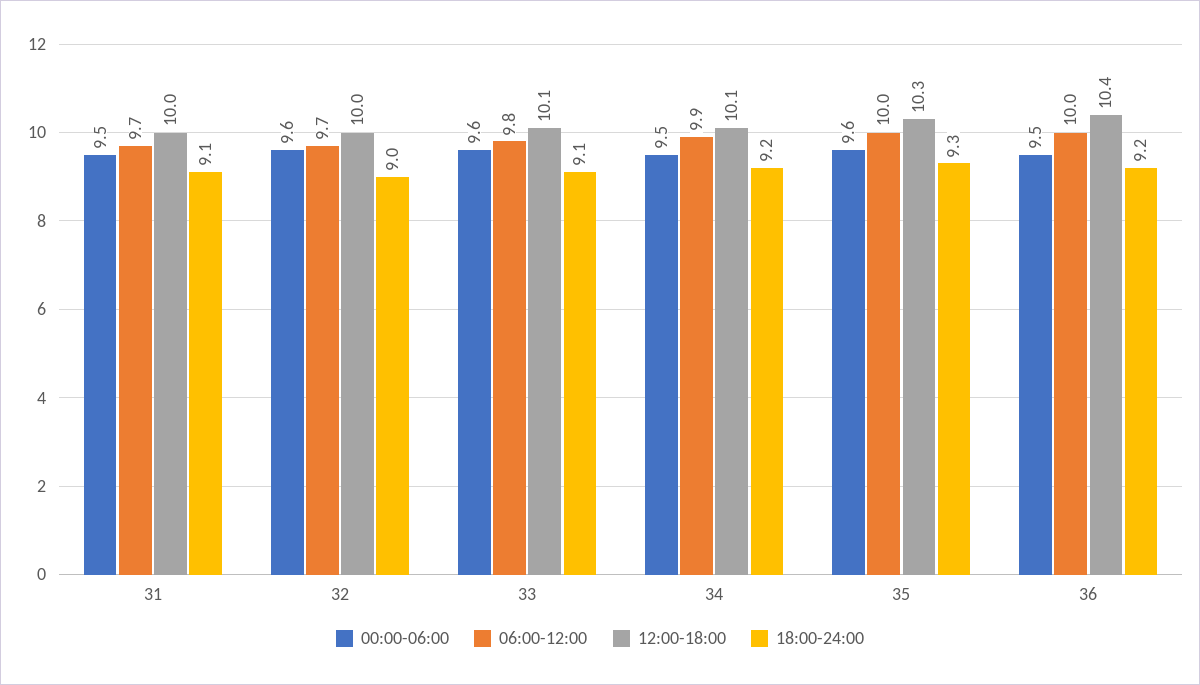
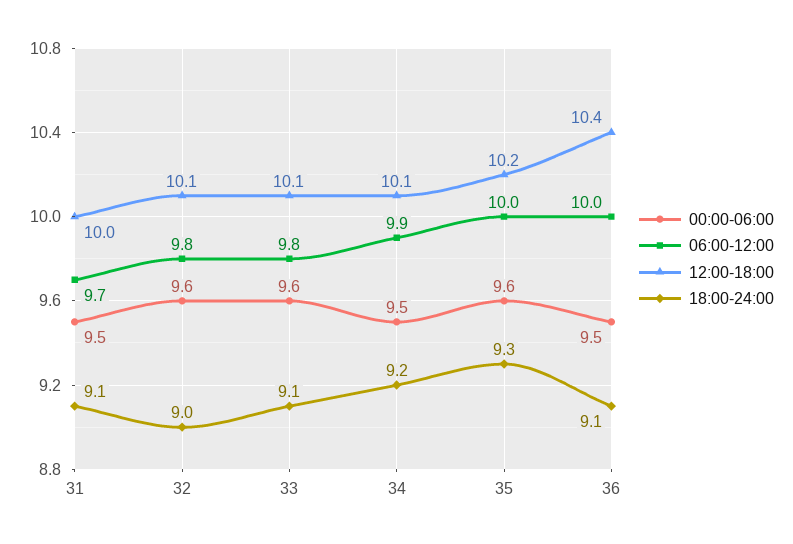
06:00-12:00, 32: 9.7 -> 9.8
12:00-18:00, 32: 10 -> 10.1
12:00-18:00, 35: 10.3 -> 10.2
18:00-24:00, 36: 9.2 -> 9.1

